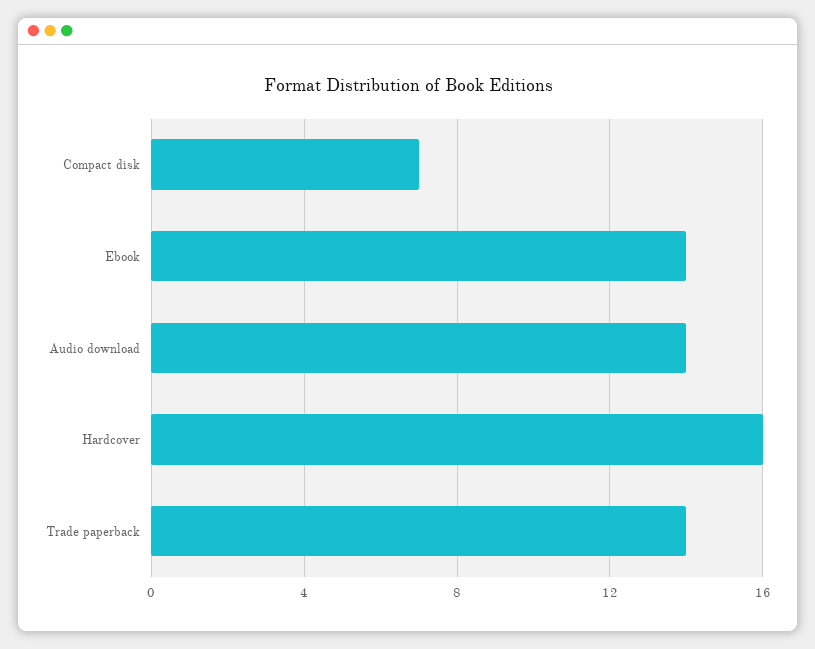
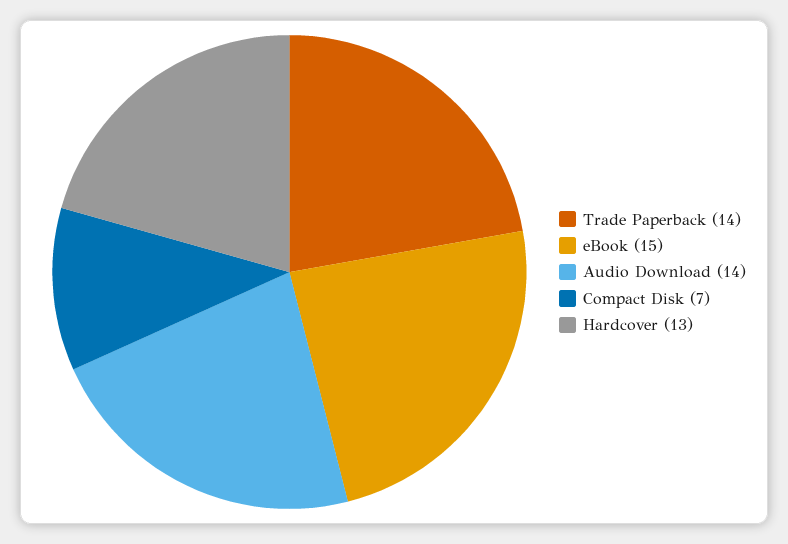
Ebook: 14 -> 15
Hardcover: 16 -> 13

